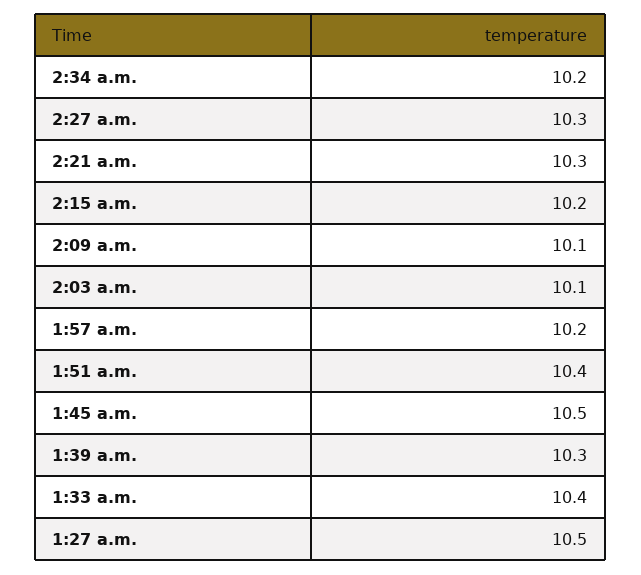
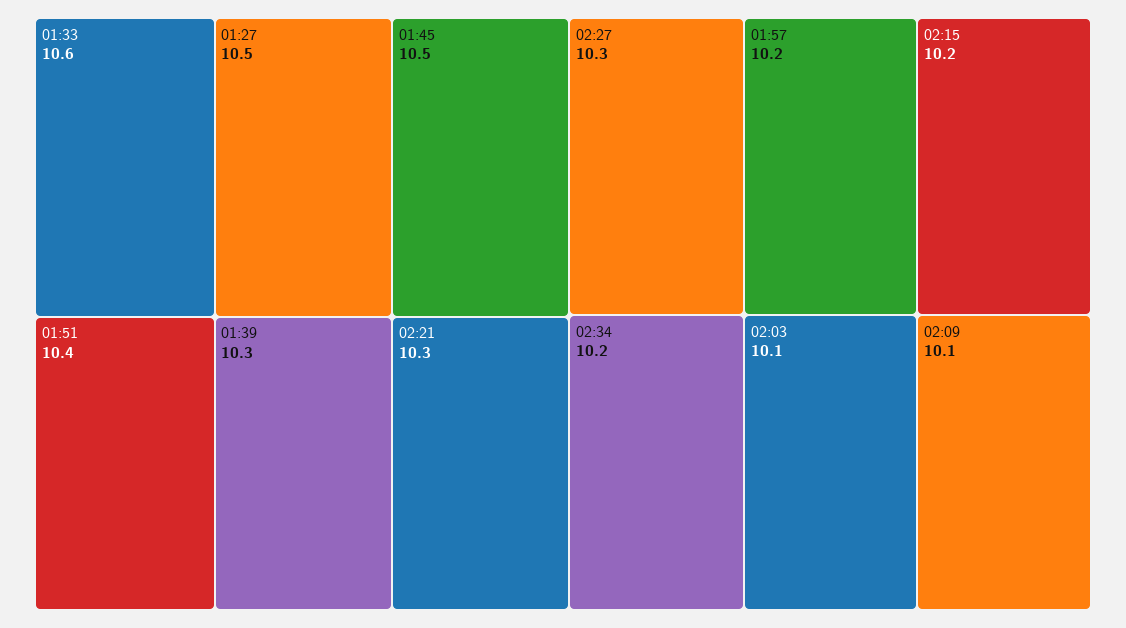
1:33 a.m.: 10.4 -> 10.6

